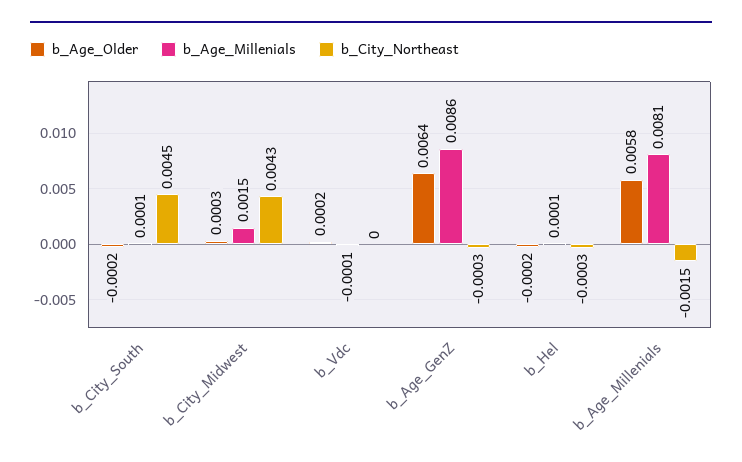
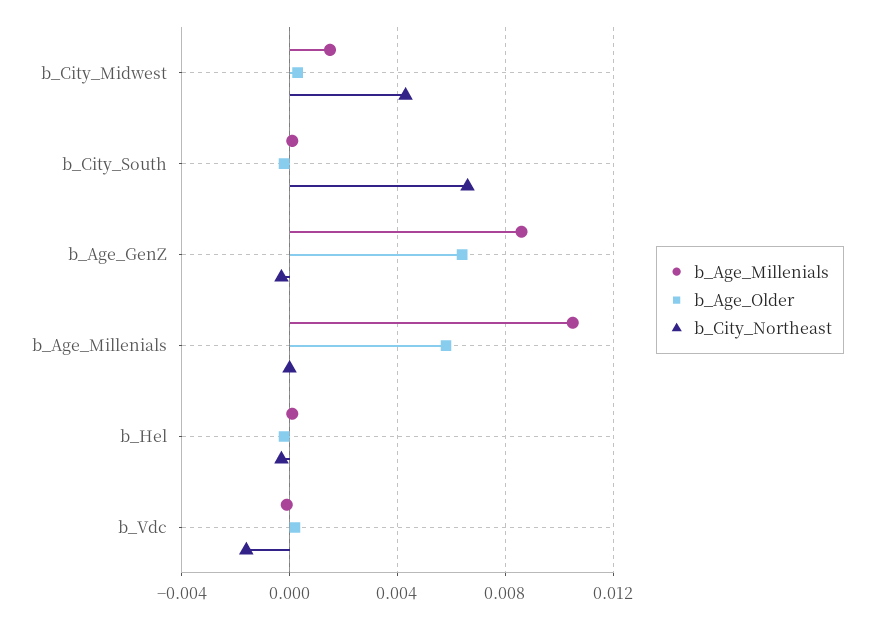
b_City_Northeast, b_City_South: 0.0045 -> 0.0065
b_City_Northeast, b_Vdc: 0 -> -0.0015
b_Age_Millenials, b_Age_Millenials: 0.0081 -> 0.0105
b_City_Northeast, b_Age_Millenials: -0.0015 -> 0

